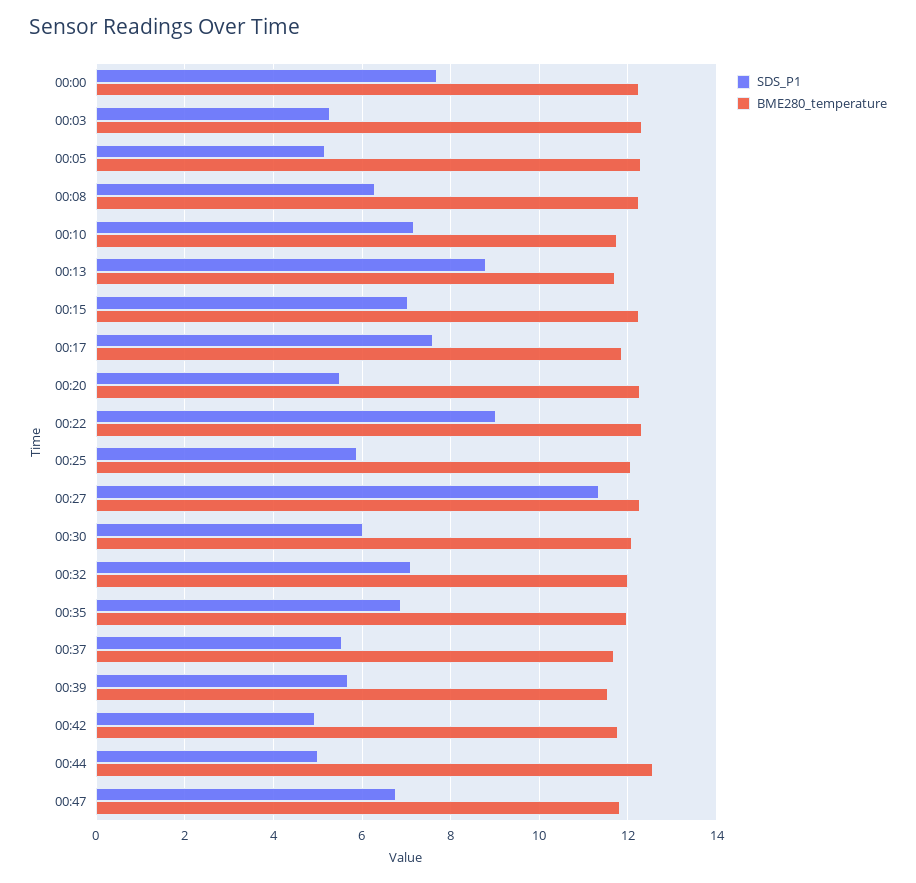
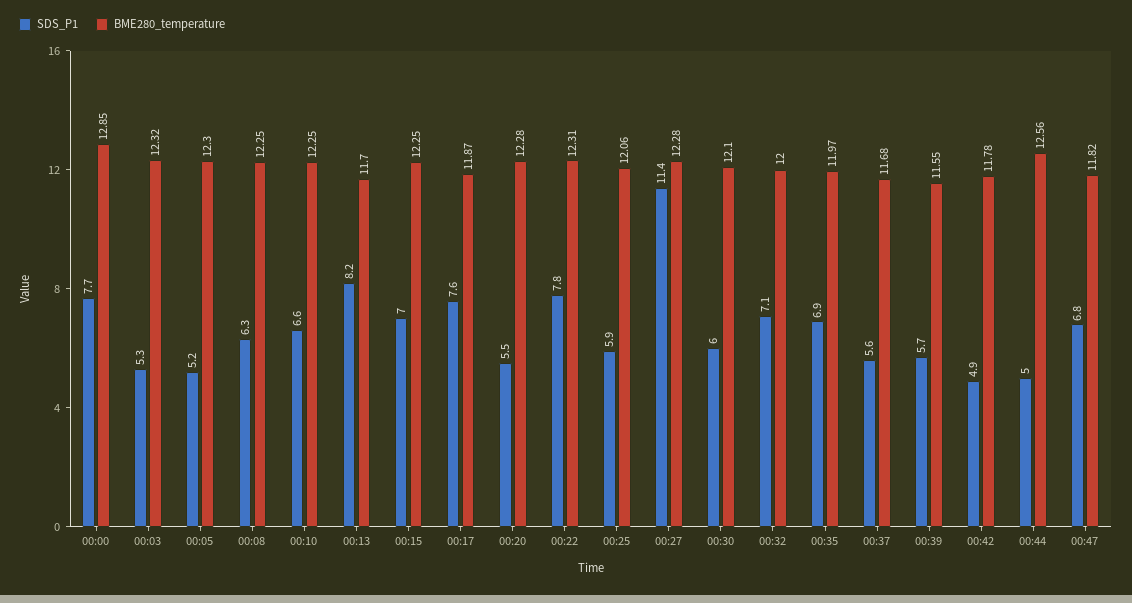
BME280_temperature, 00:00: 12.2 -> 12.85
SDS_P1, 00:10: 7.2 -> 6.6
BME280_temperature, 00:10: 11.8 -> 12.25
SDS_P1, 00:13: 8.8 -> 8.2
SDS_P1, 00:22: 9 -> 7.8

